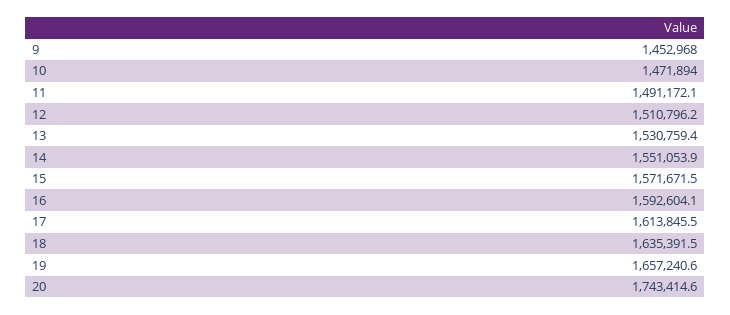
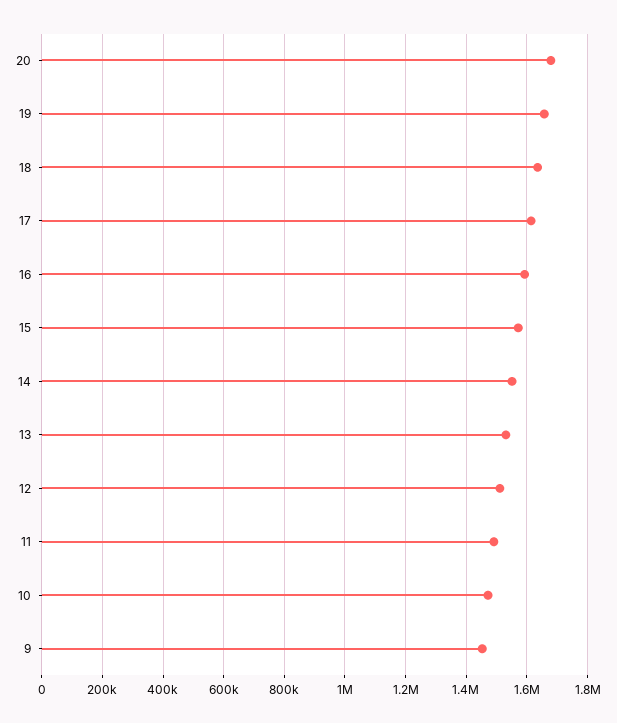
20: 1743414.6 -> 1680000

